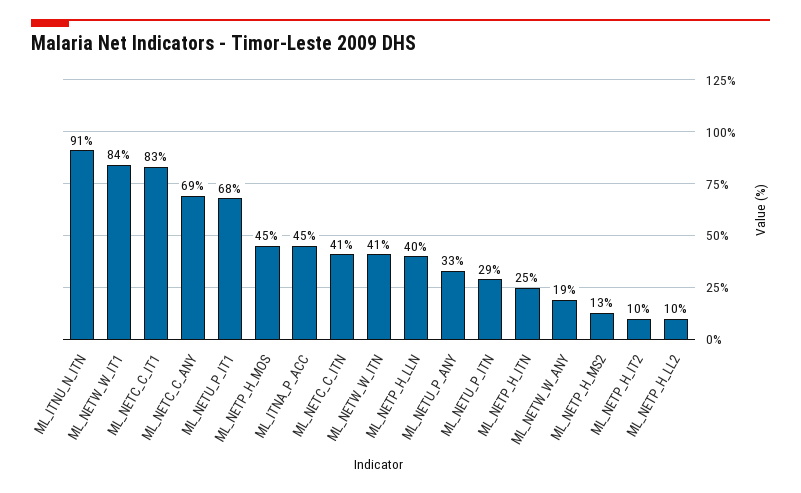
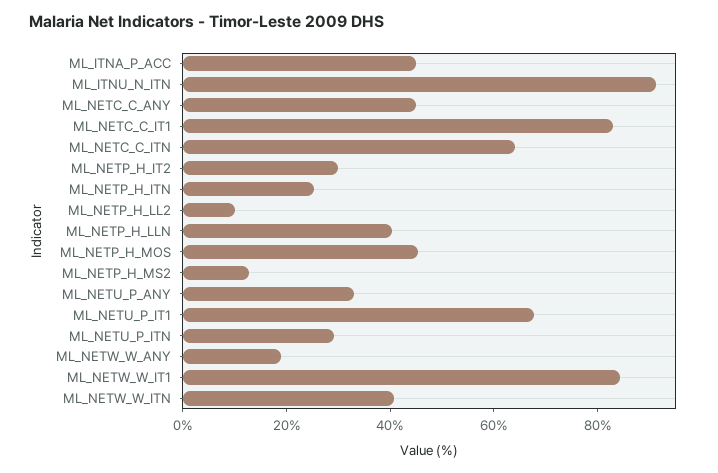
ML_NETC_C_ANY: 69 -> 45
ML_NETC_C_ITN: 41 -> 65
ML_NETP_H_IT2: 10 -> 30

